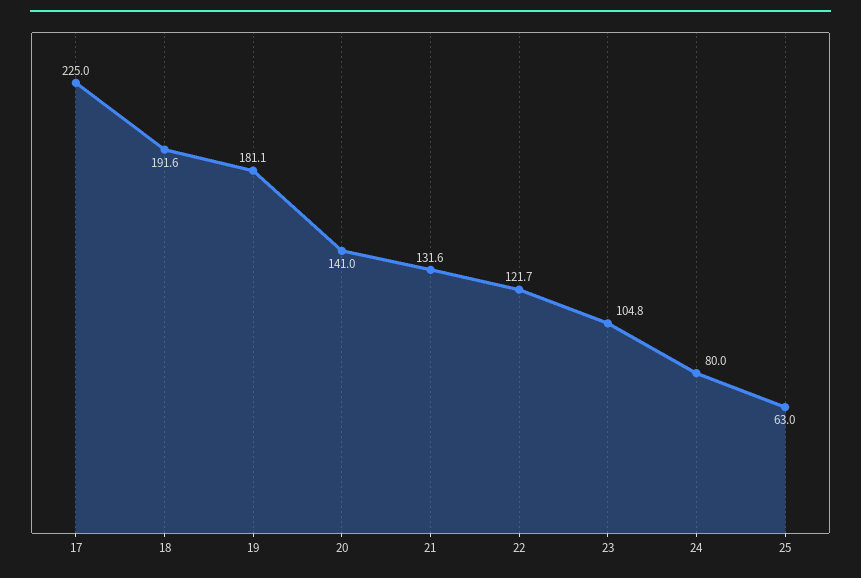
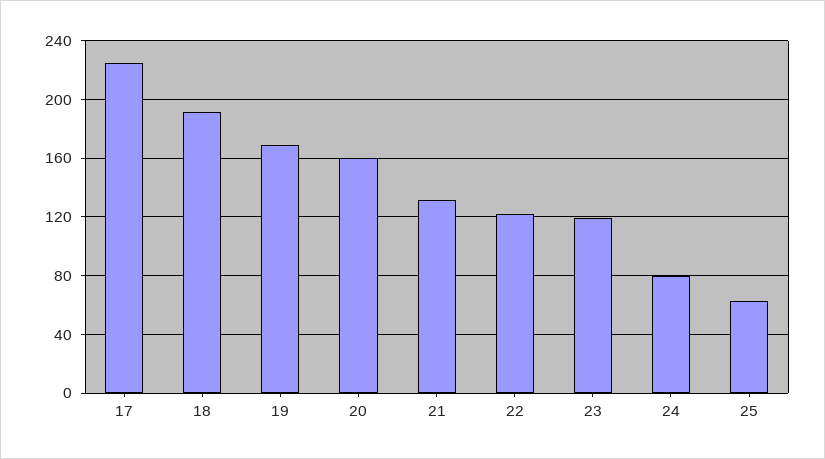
19: 181.1 -> 170
20: 141 -> 160
23: 104.8 -> 120

